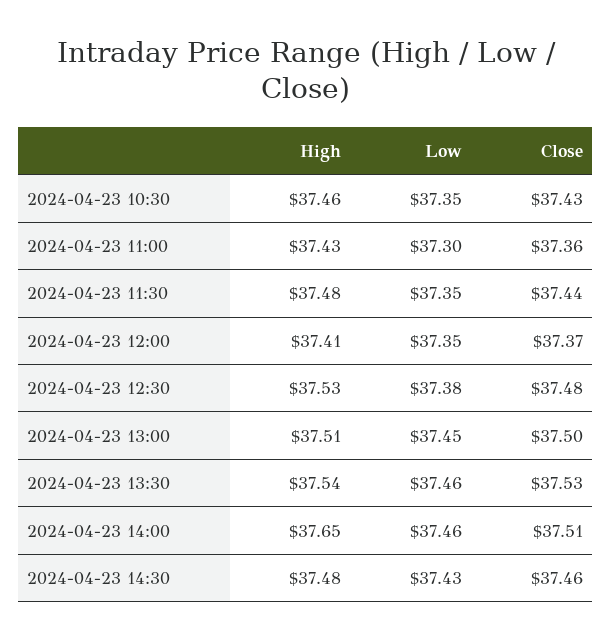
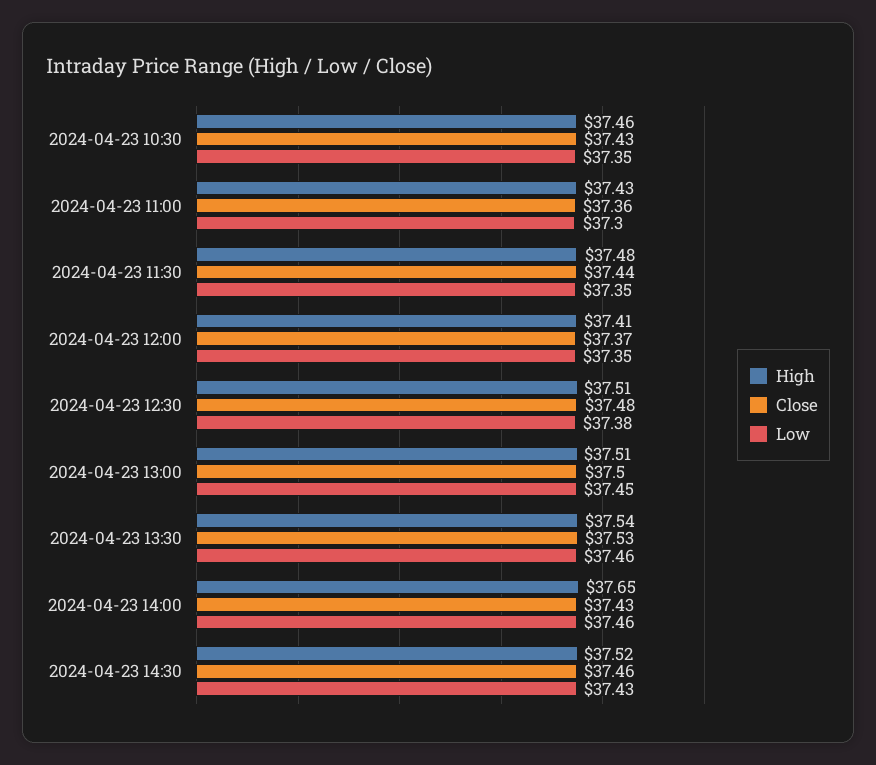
High, 2024-04-23 12:30: 37.53 -> 37.51
Close, 2024-04-23 14:00: 37.51 -> 37.43
High, 2024-04-23 14:30: 37.48 -> 37.52

